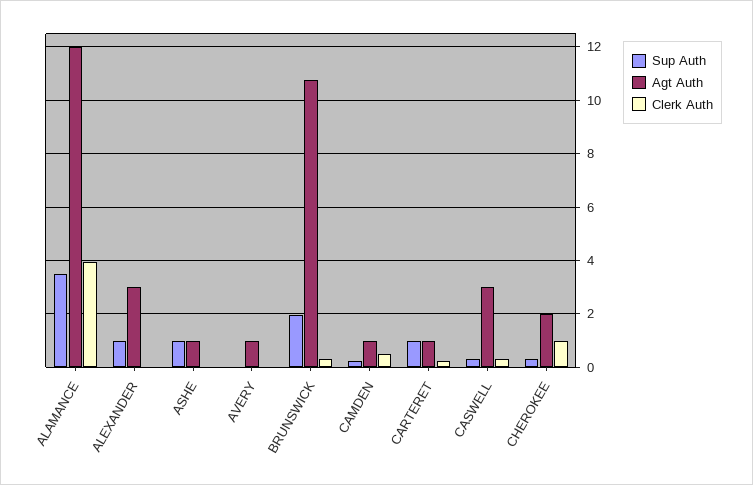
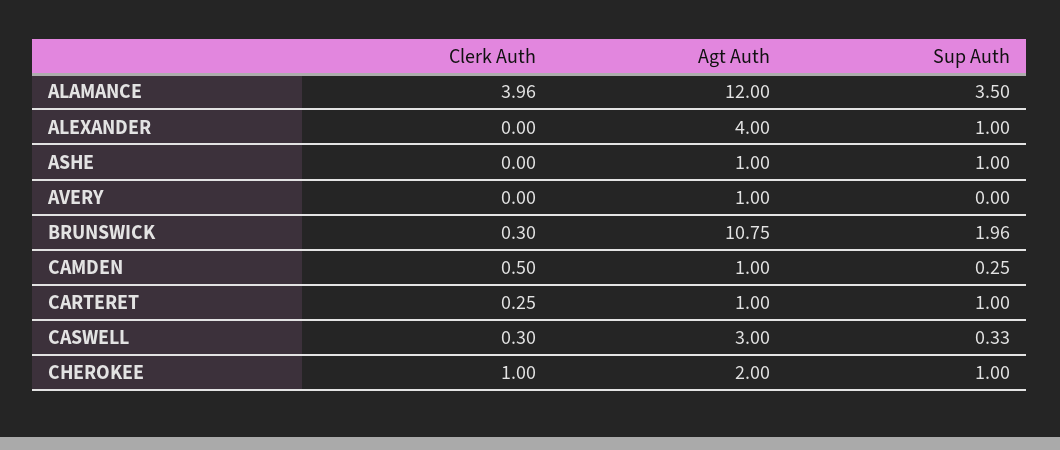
Agt Auth, ALEXANDER: 3 -> 4
Sup Auth, CHEROKEE: 0.25 -> 1

